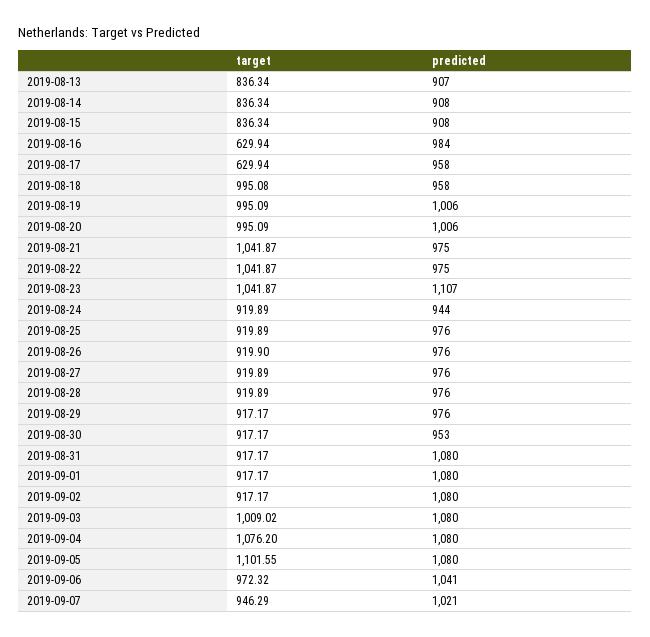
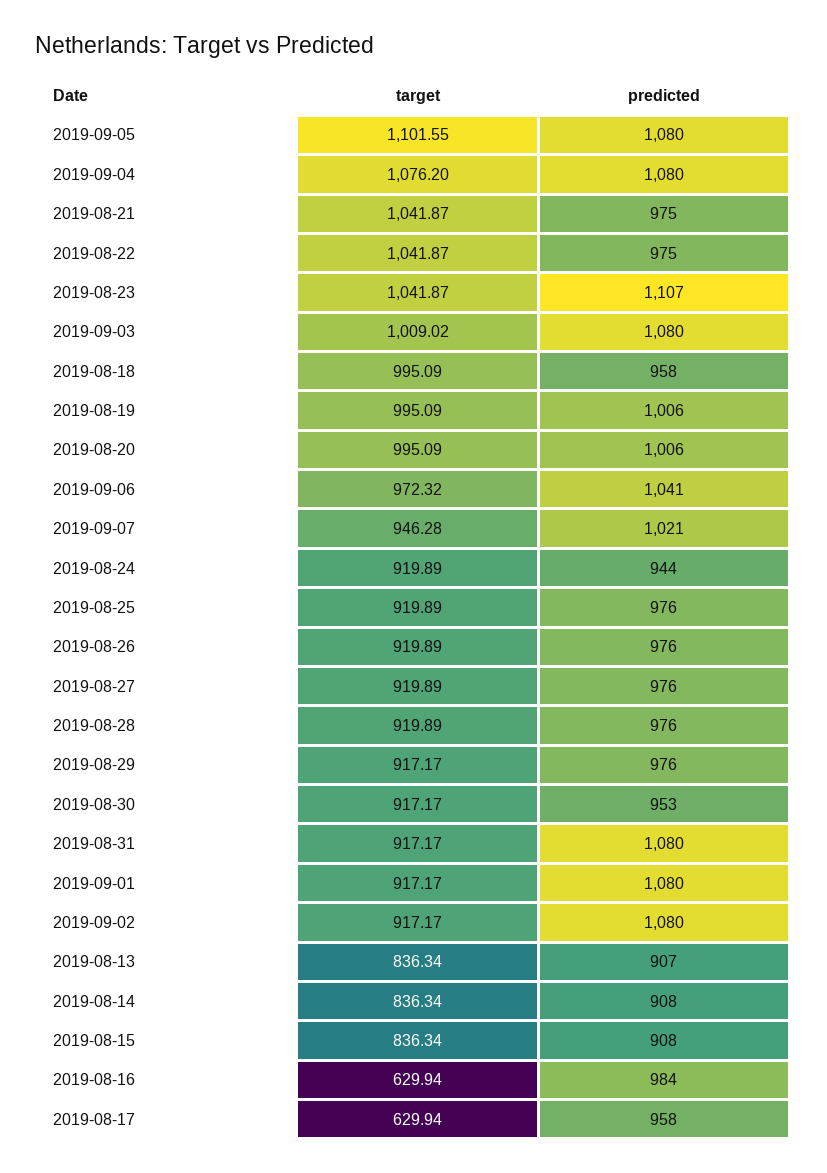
target, 2019-08-18: 995.08 -> 995.09
target, 2019-08-26: 919.9 -> 919.89
target, 2019-09-07: 946.29 -> 946.28

